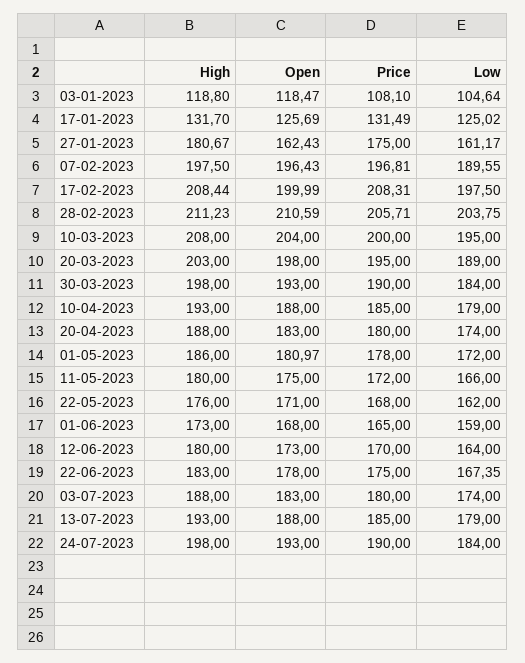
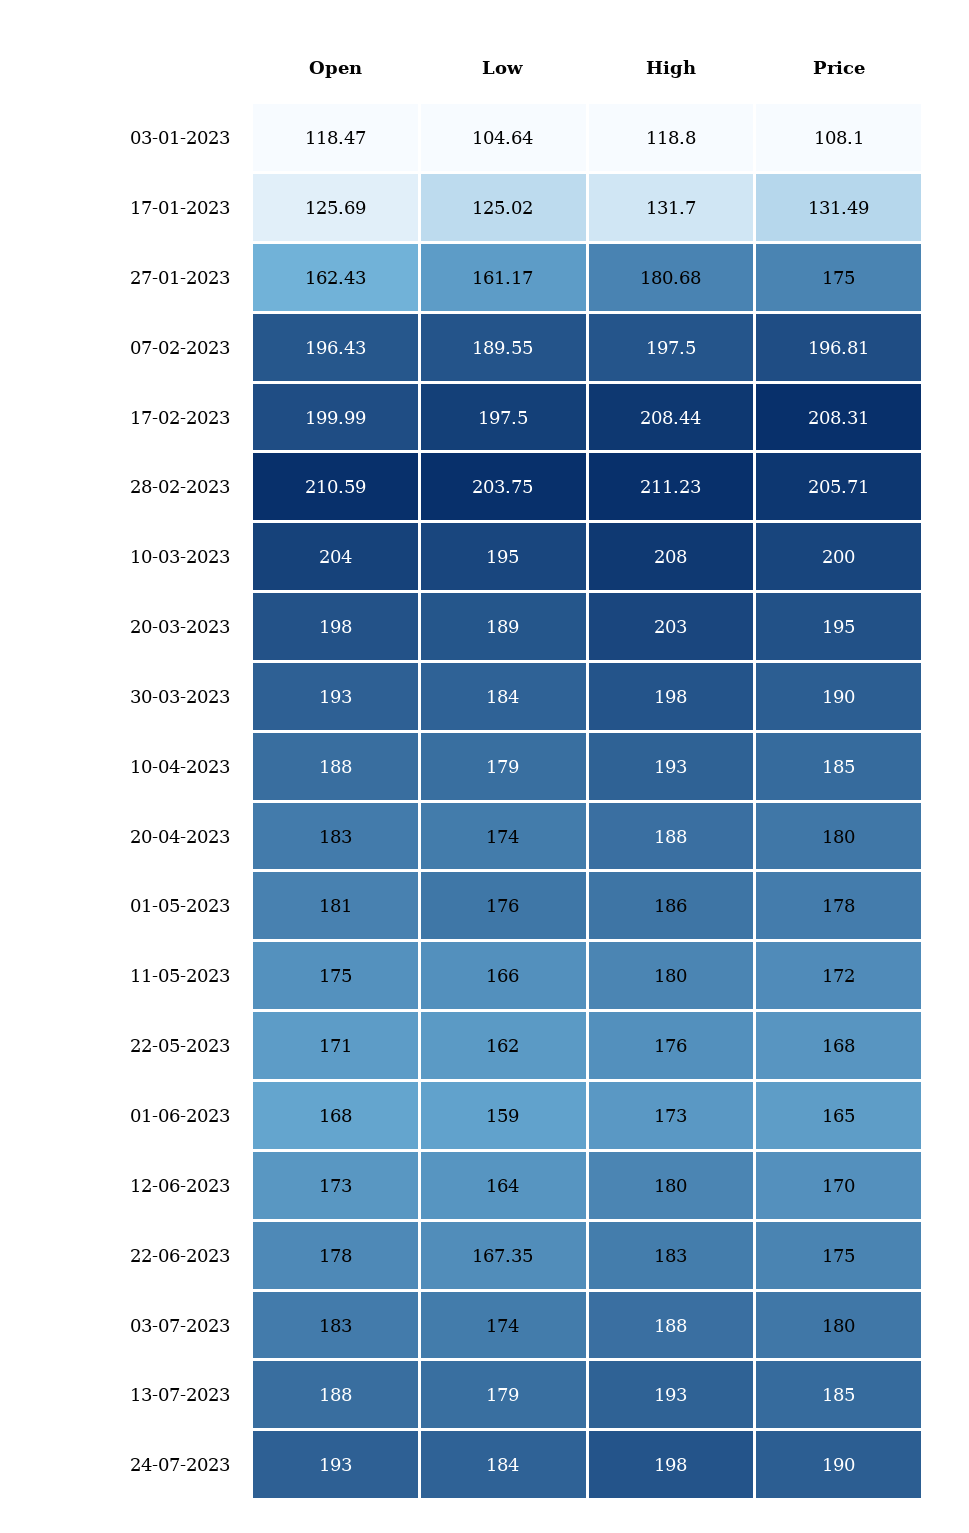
High, 27-01-2023: 180.67 -> 180.68
Open, 01-05-2023: 180.97 -> 181
Low, 01-05-2023: 172 -> 176

